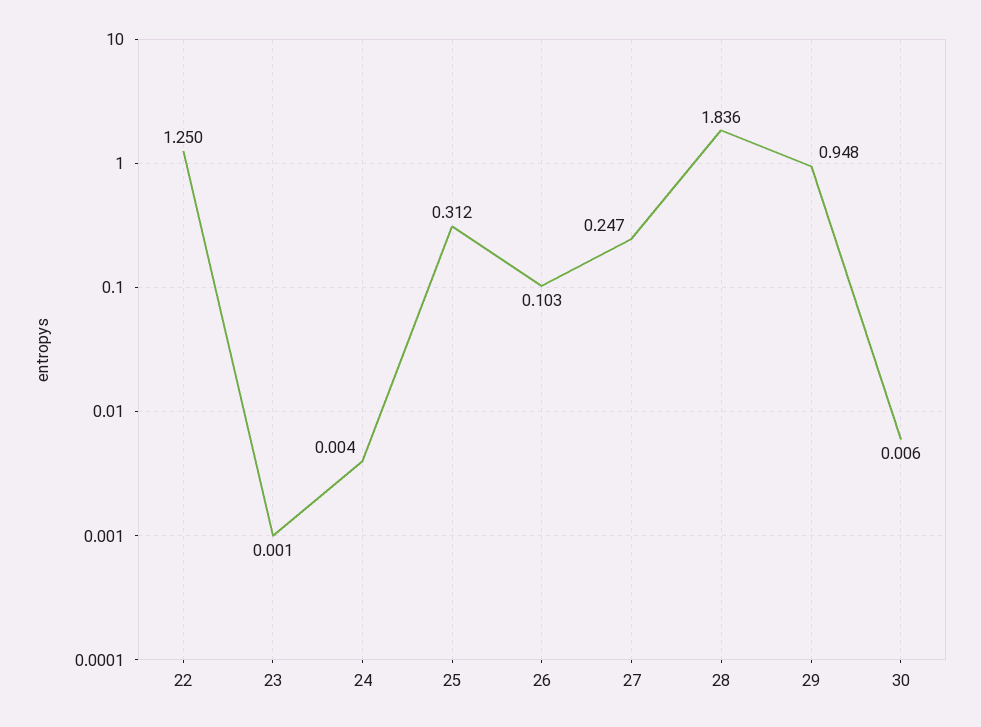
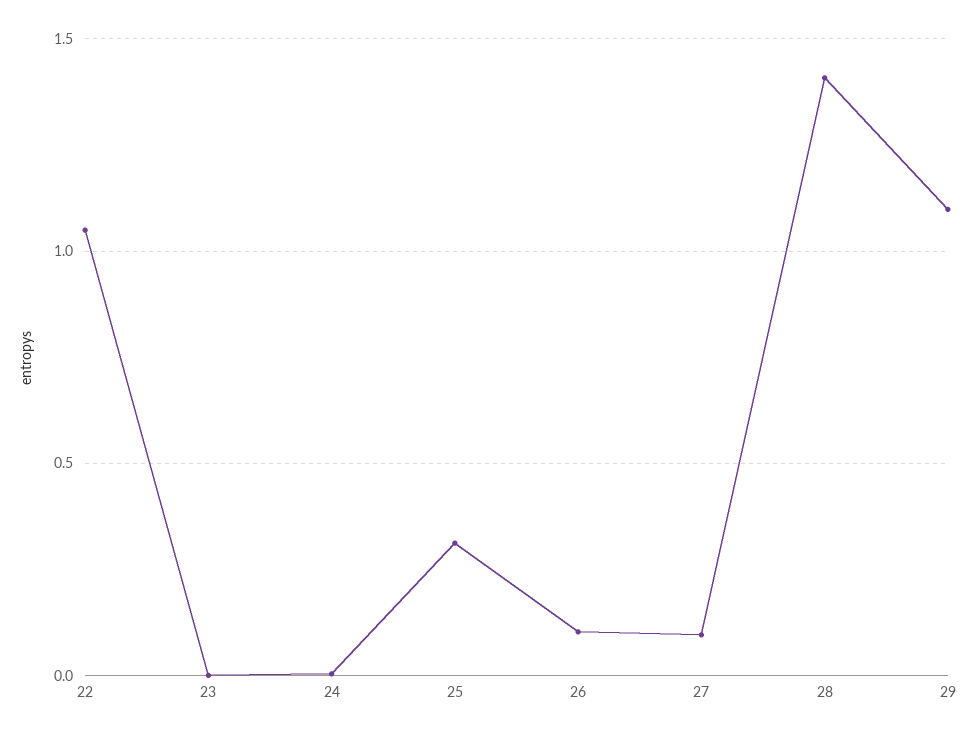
22: 1.25 -> 1.05
27: 0.247 -> 0.1
28: 1.836 -> 1.4
29: 0.948 -> 1.1
30: 0.006 -> none

